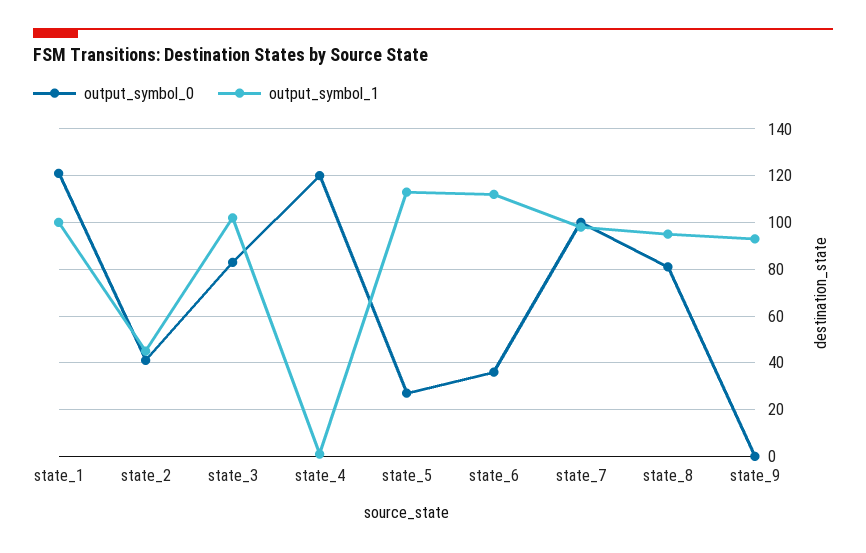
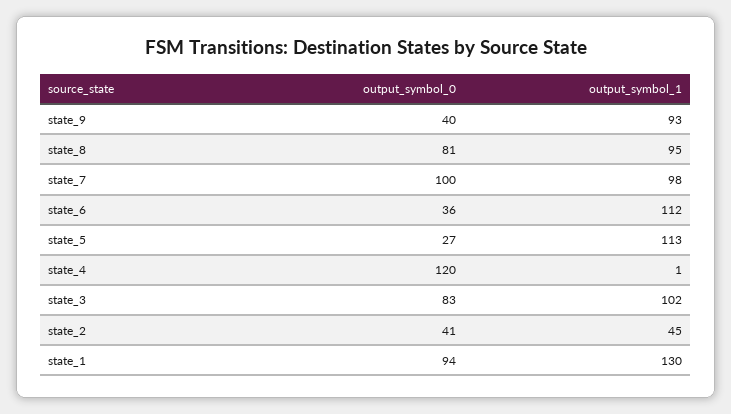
output_symbol_0, state_1: 120 -> 94
output_symbol_1, state_1: 100 -> 130
output_symbol_0, state_9: 0 -> 40

